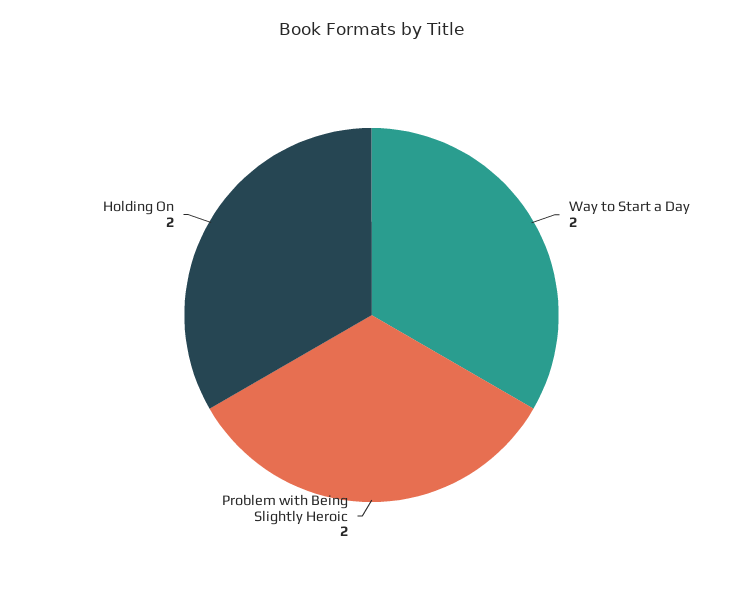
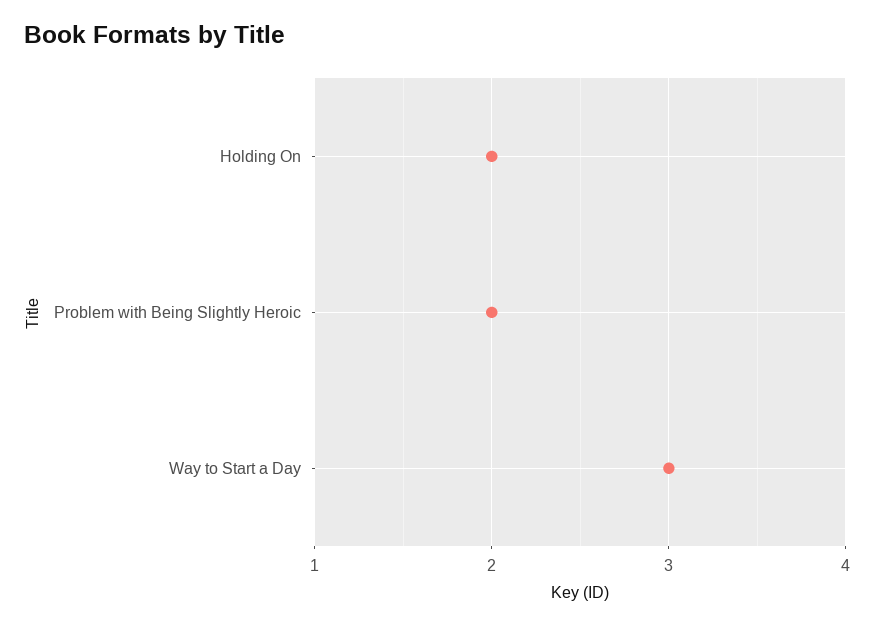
Way to Start a Day: 2 -> 3

